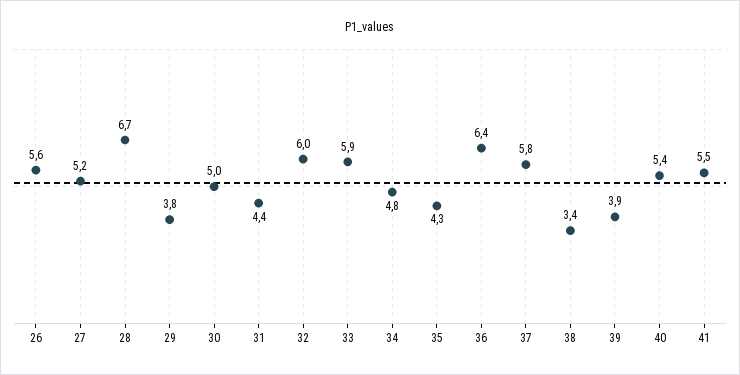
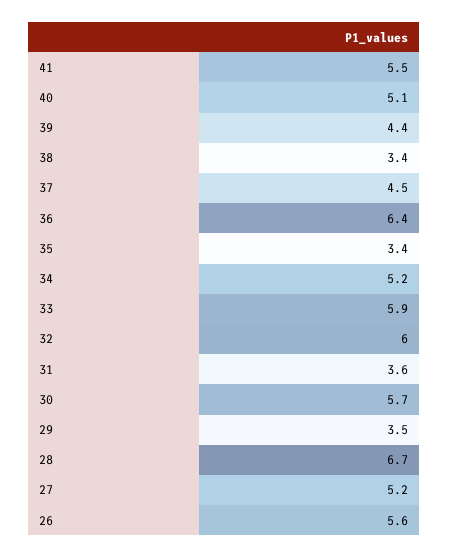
29: 3.8 -> 3.5
30: 5 -> 5.7
31: 4.4 -> 3.6
34: 4.8 -> 5.2
35: 4.3 -> 3.4
37: 5.8 -> 4.5
39: 3.9 -> 4.4
40: 5.4 -> 5.1

